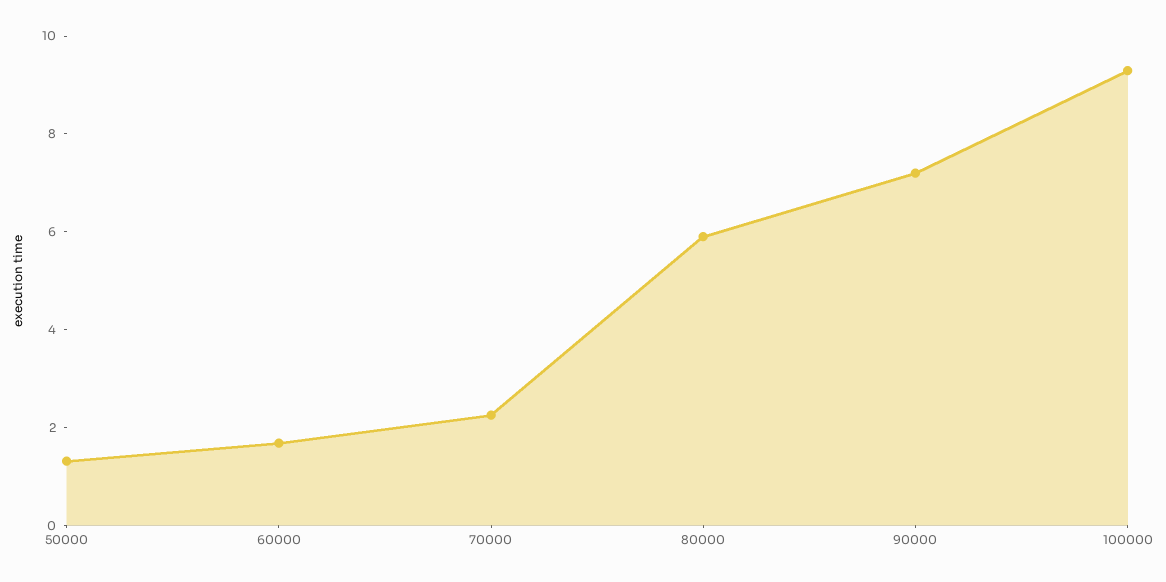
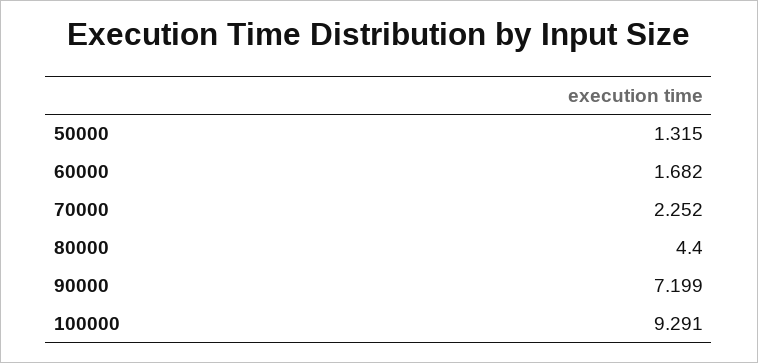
80000: 6 -> 4.4

